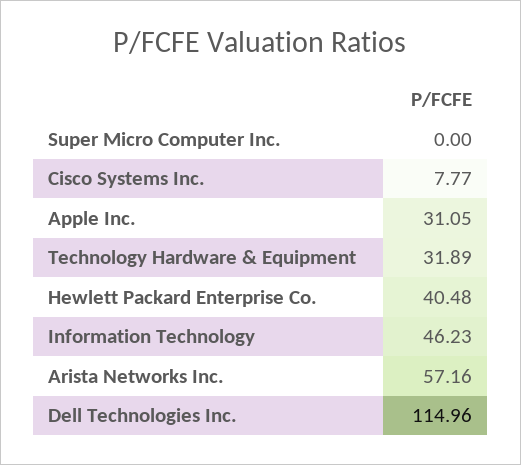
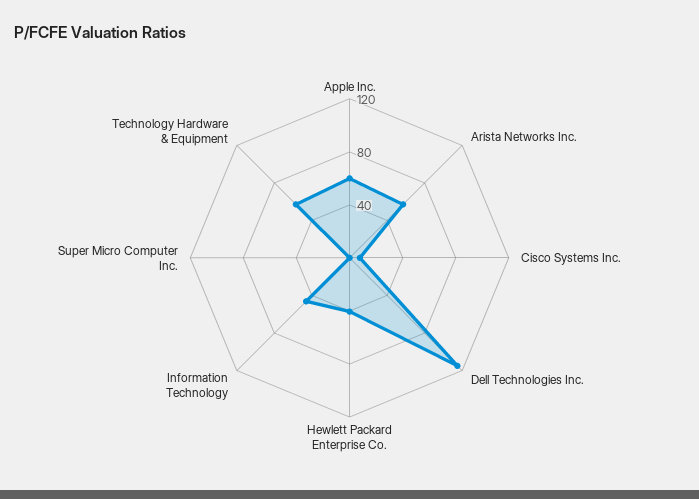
Apple Inc.: 31.05 -> 60
Technology Hardware & Equipment: 31.89 -> 60

